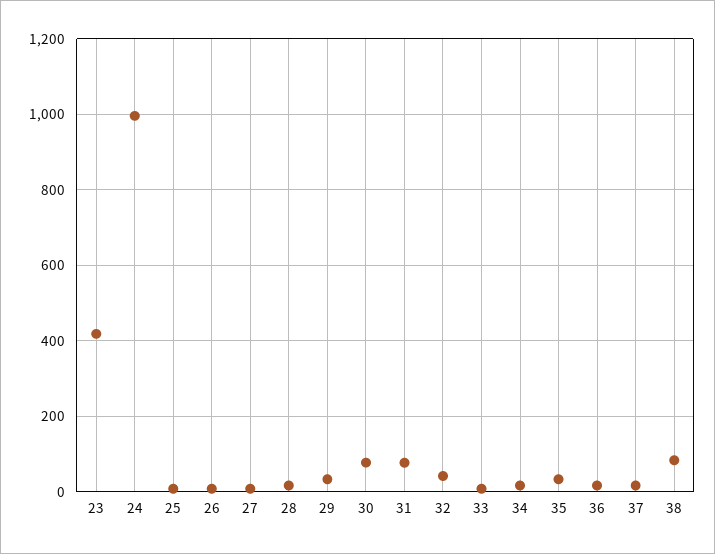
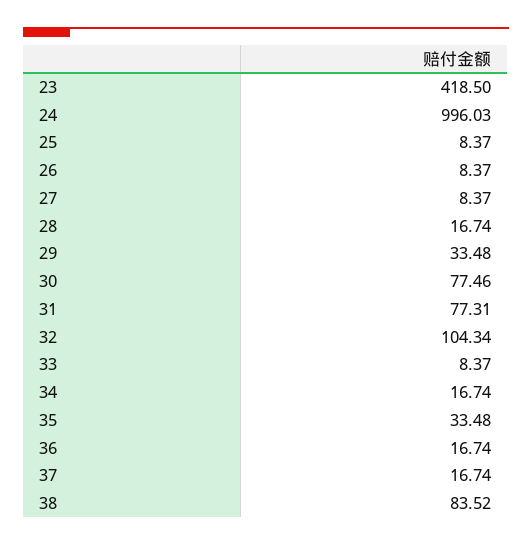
32: 40 -> 104.34

